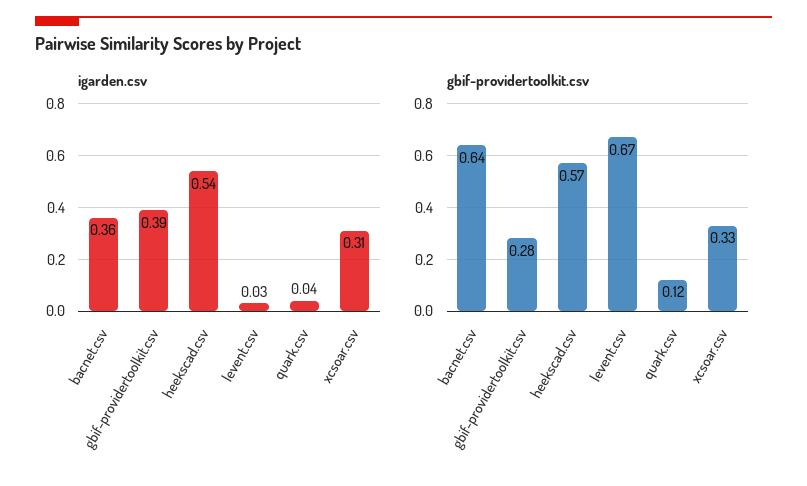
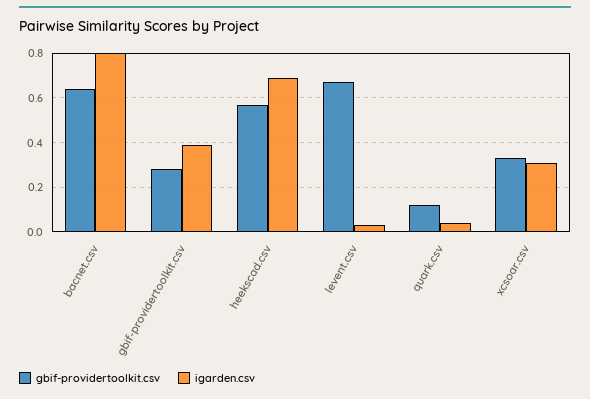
igarden.csv, bacnet.csv: 0.36 -> 0.8
igarden.csv, heekscad.csv: 0.54 -> 0.7

